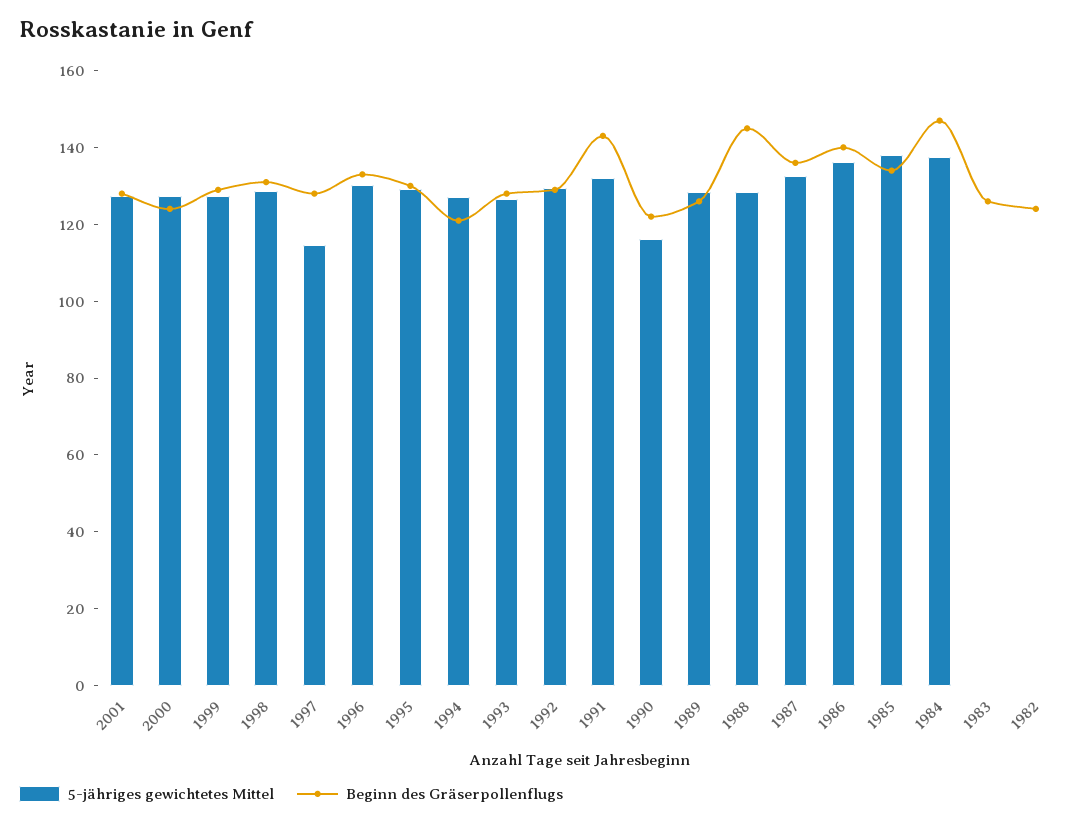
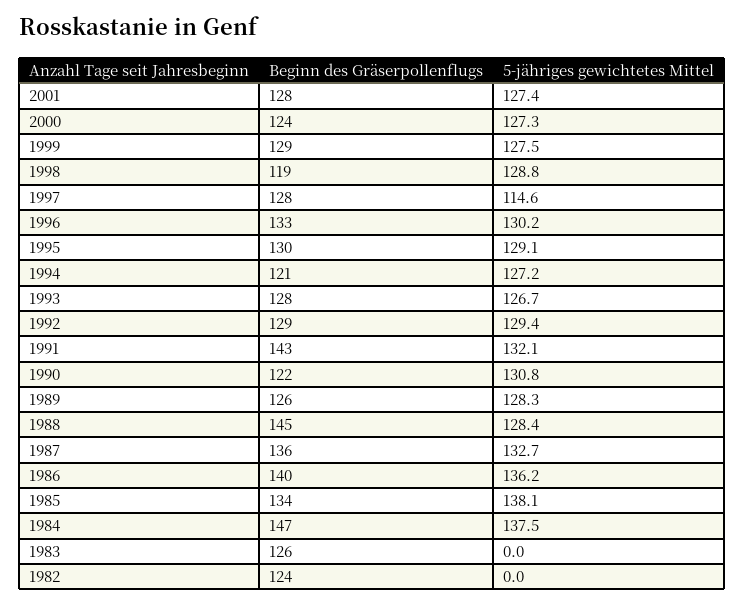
Beginn des Gräserpollenflugs, 1998: 130 -> 119
5-jähriges gewichtetes Mittel, 1990: 115 -> 130.8

